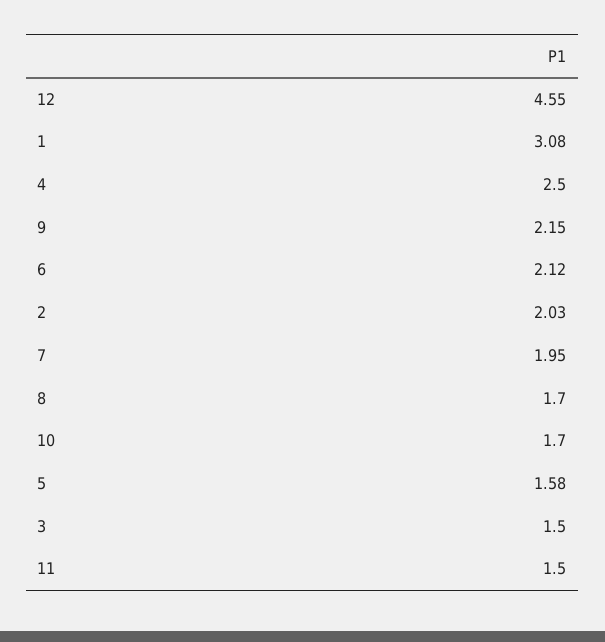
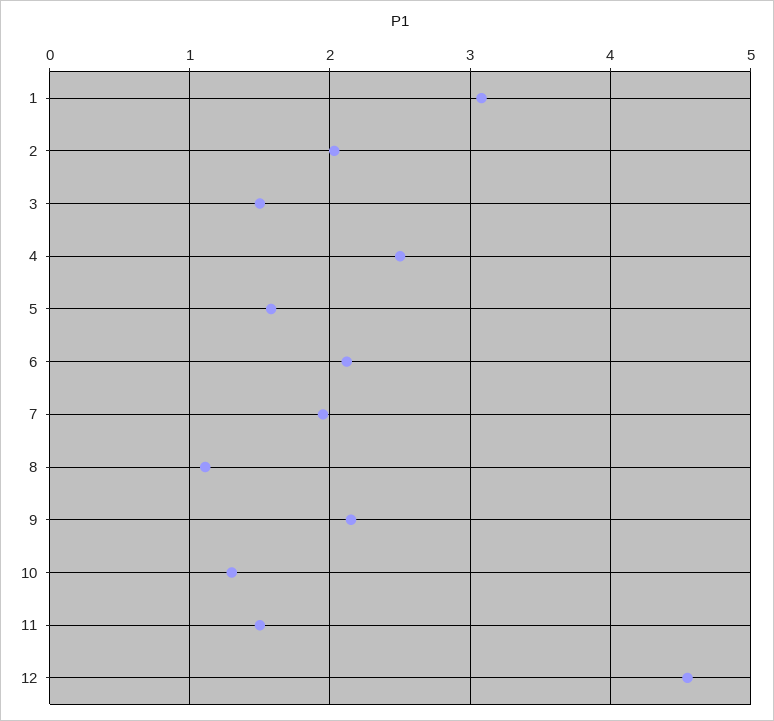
8: 1.7 -> 1.1
10: 1.7 -> 1.3

